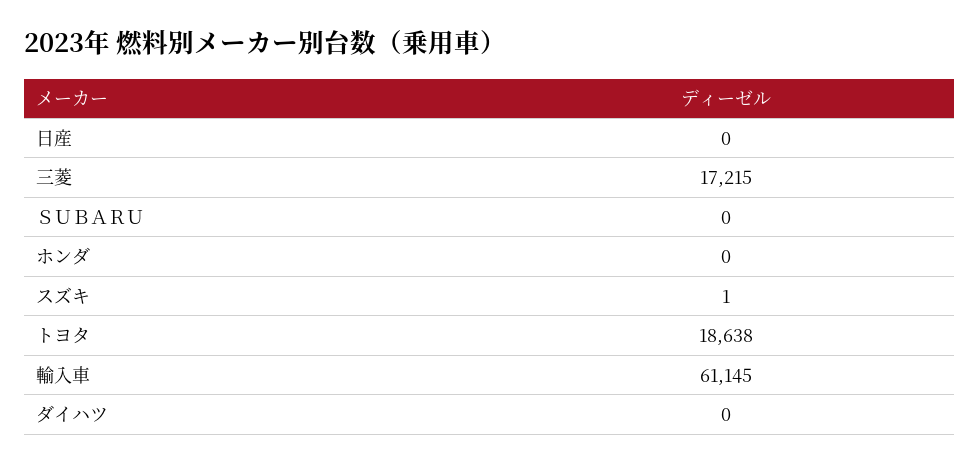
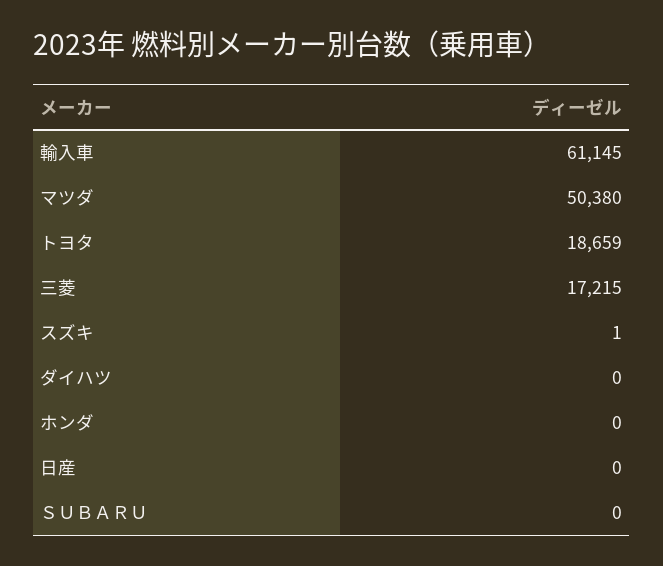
トヨタ: 18638 -> 18659
マツダ: none -> 50380

